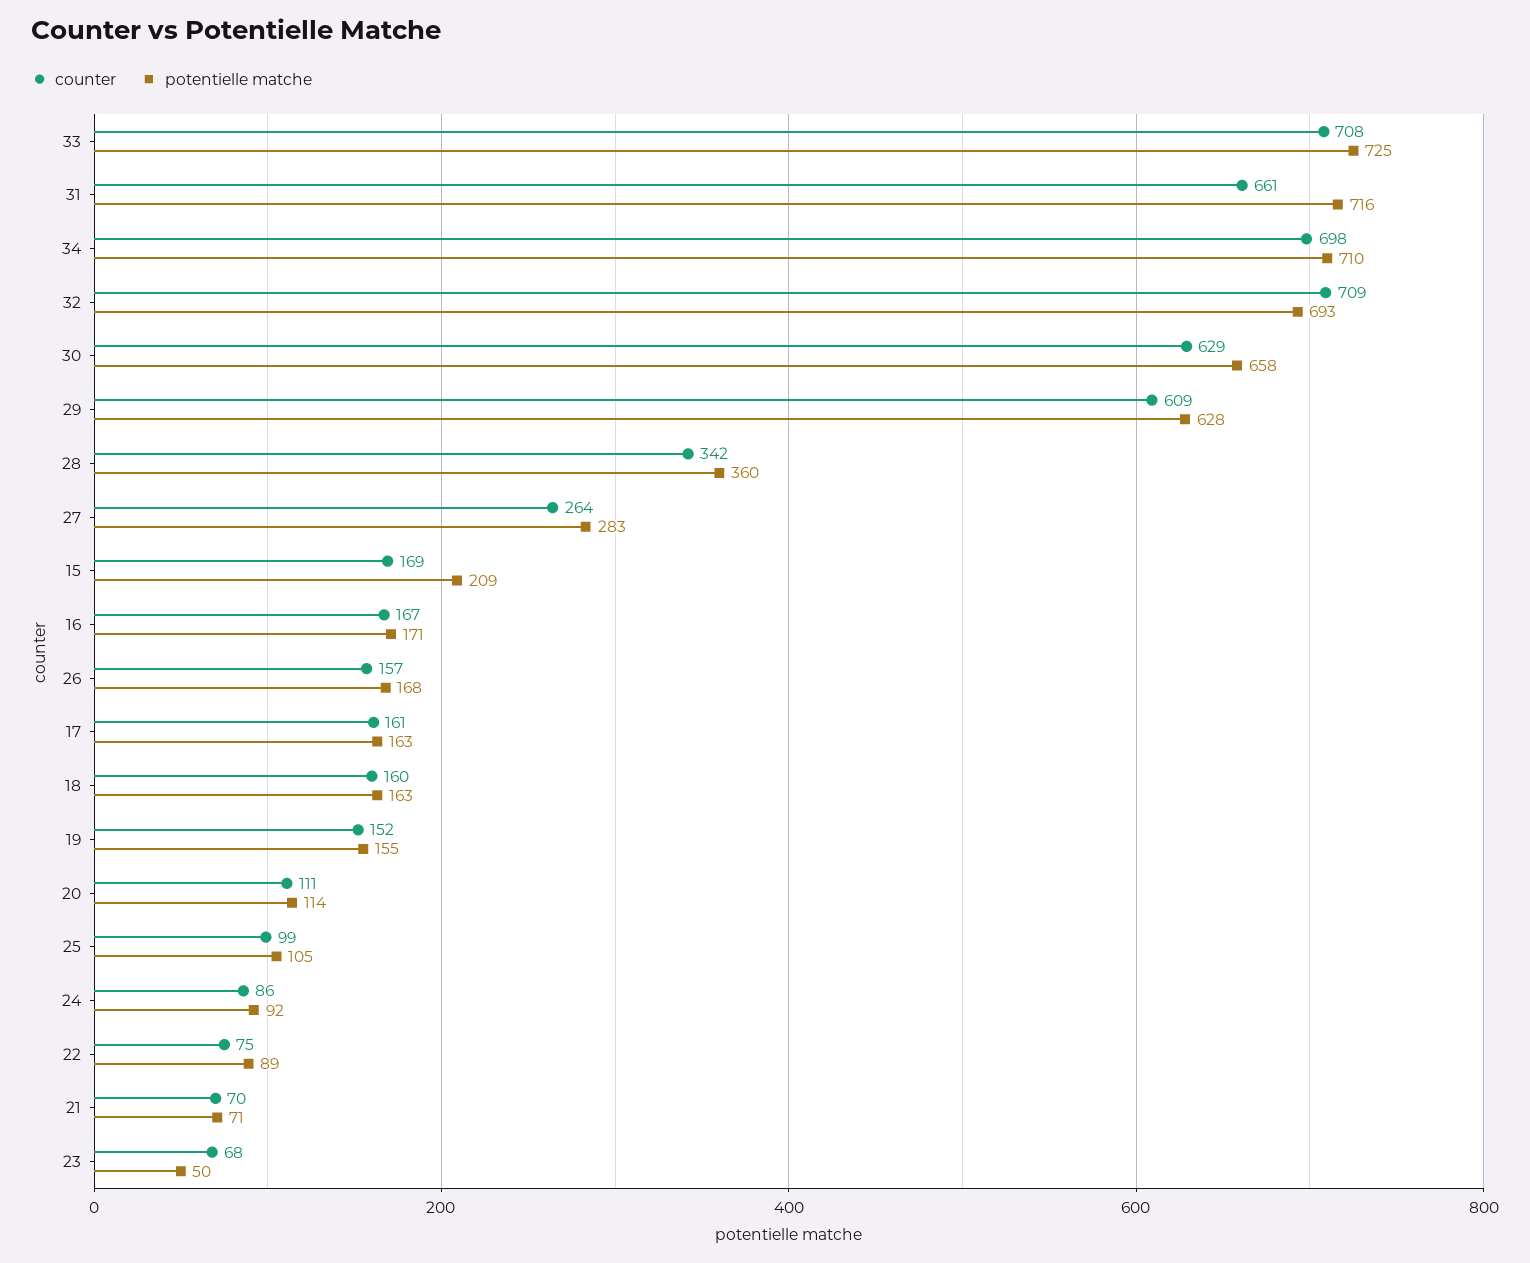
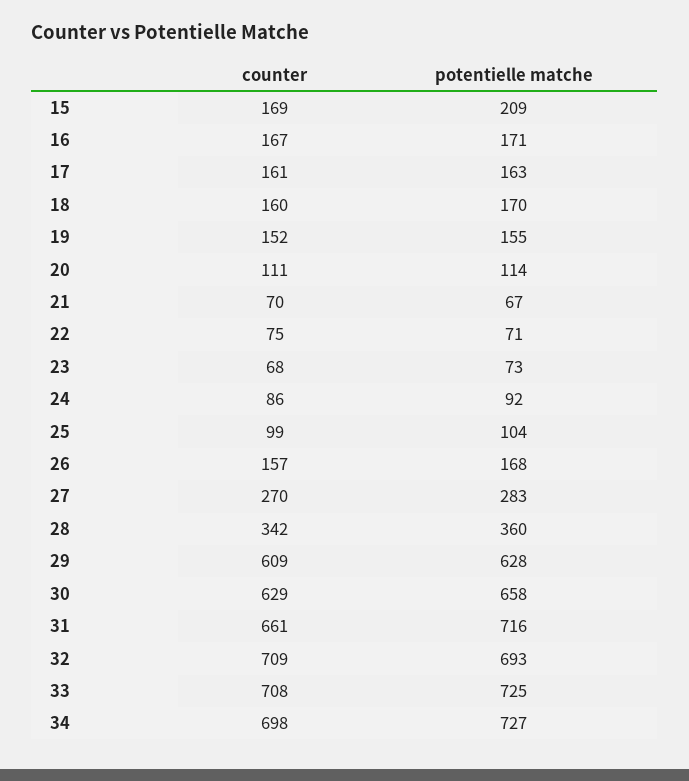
potentielle matche, 34: 710 -> 727
counter, 27: 264 -> 270
potentielle matche, 18: 163 -> 170
potentielle matche, 25: 105 -> 104
potentielle matche, 22: 89 -> 71
potentielle matche, 21: 71 -> 67
potentielle matche, 23: 50 -> 73

